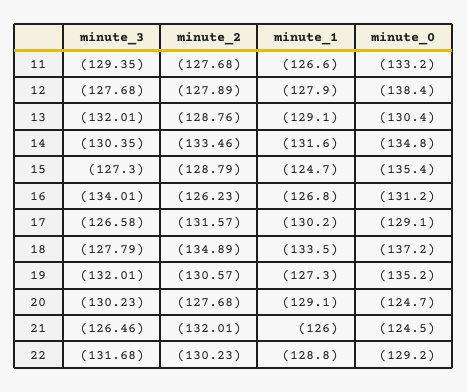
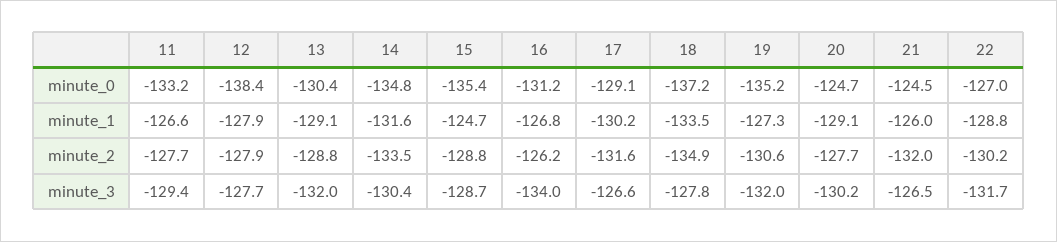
minute_3, 15: -127.3 -> -128.7
minute_0, 22: -129.2 -> -127

